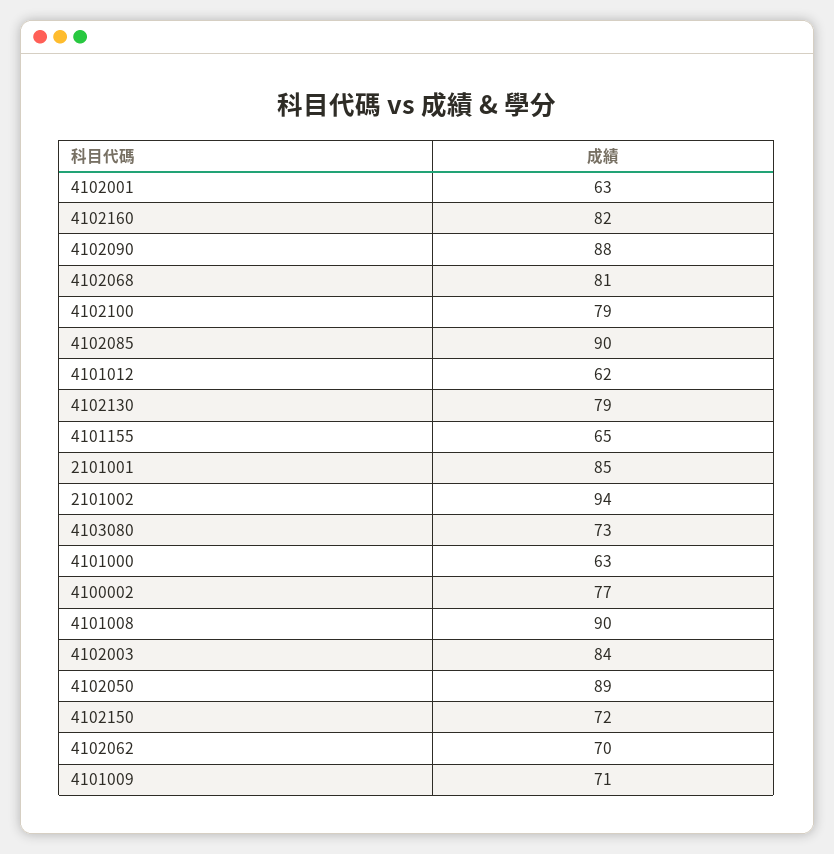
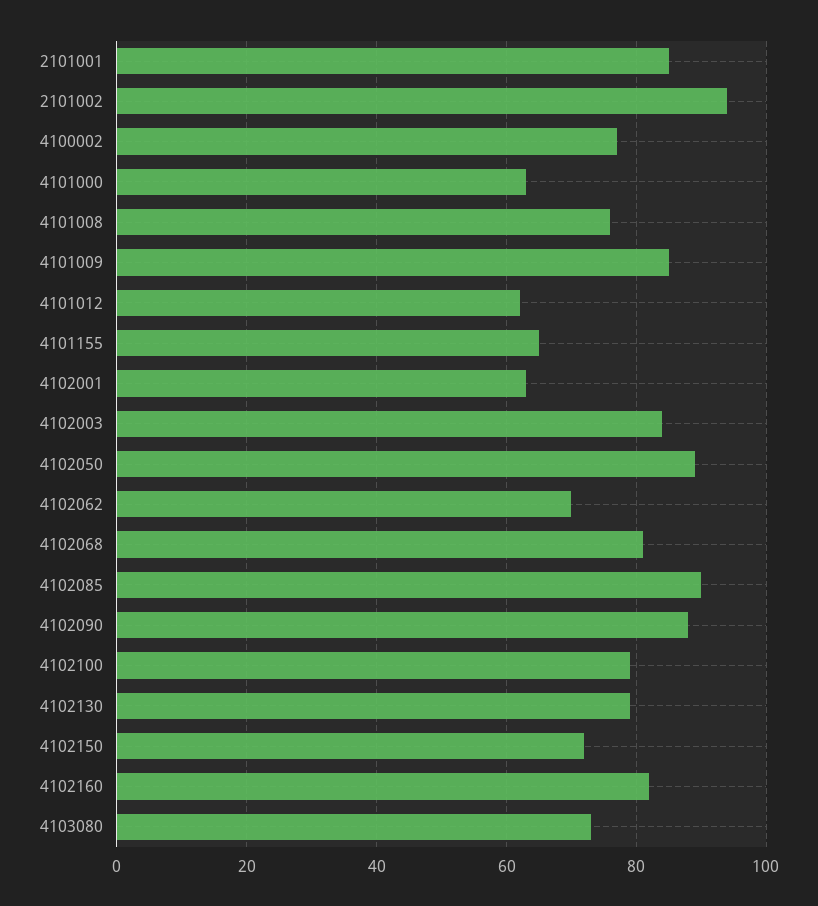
4101008: 90 -> 75
4101009: 71 -> 85

